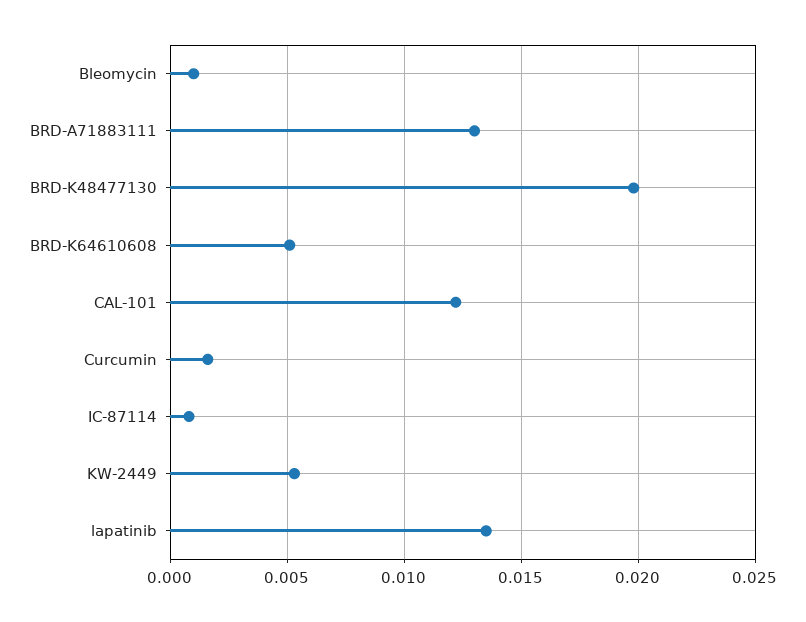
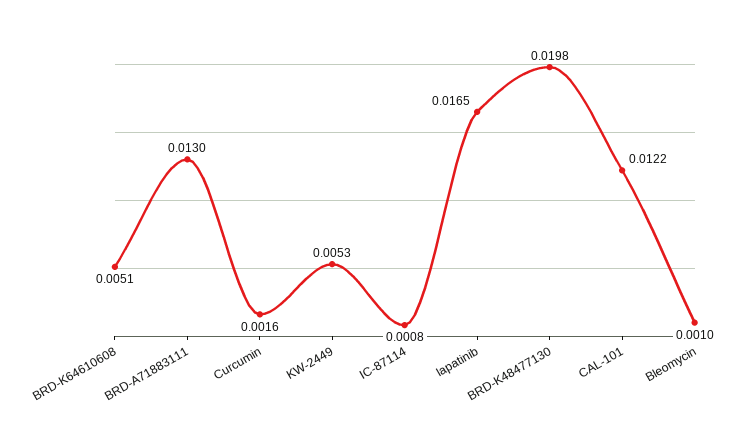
lapatinib: 0.0135 -> 0.0165

